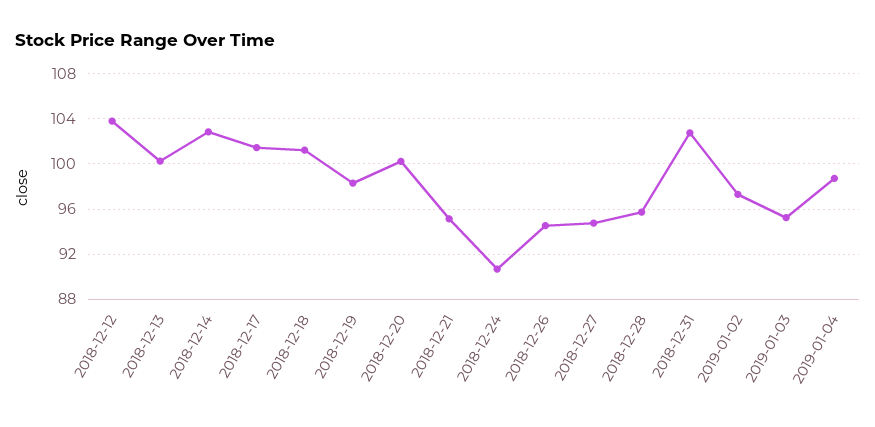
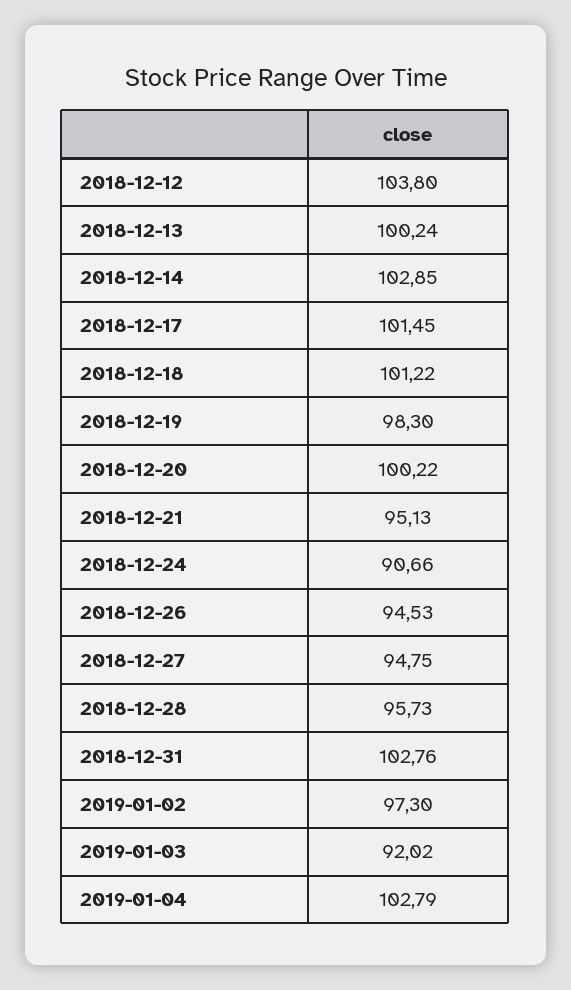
2019-01-03: 95 -> 92.02
2019-01-04: 99 -> 102.79

